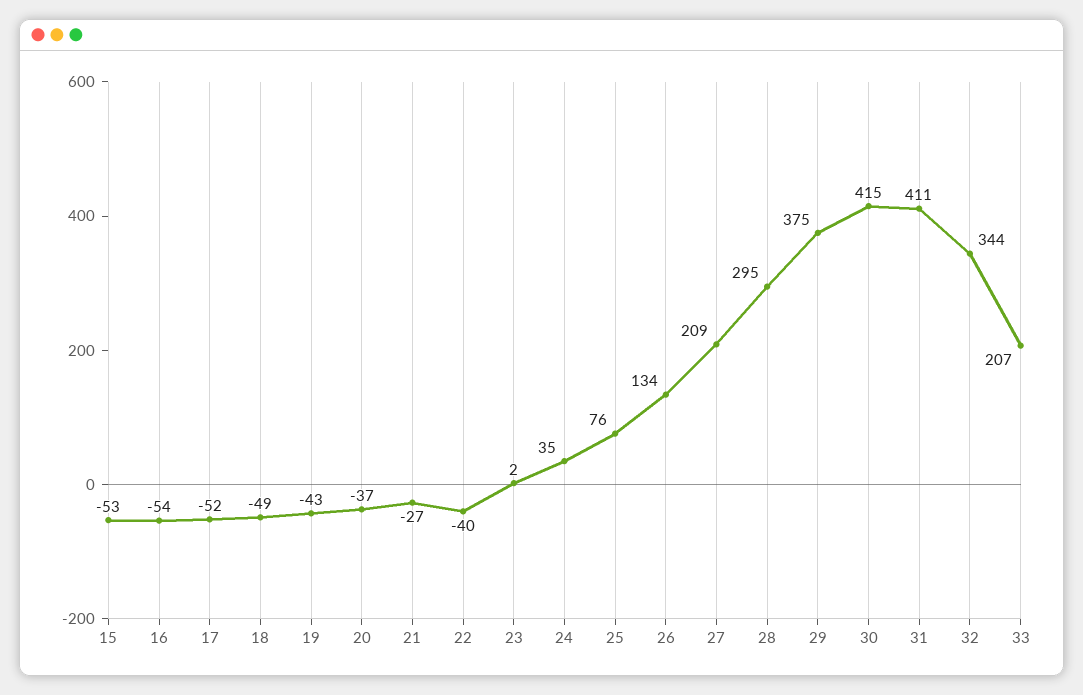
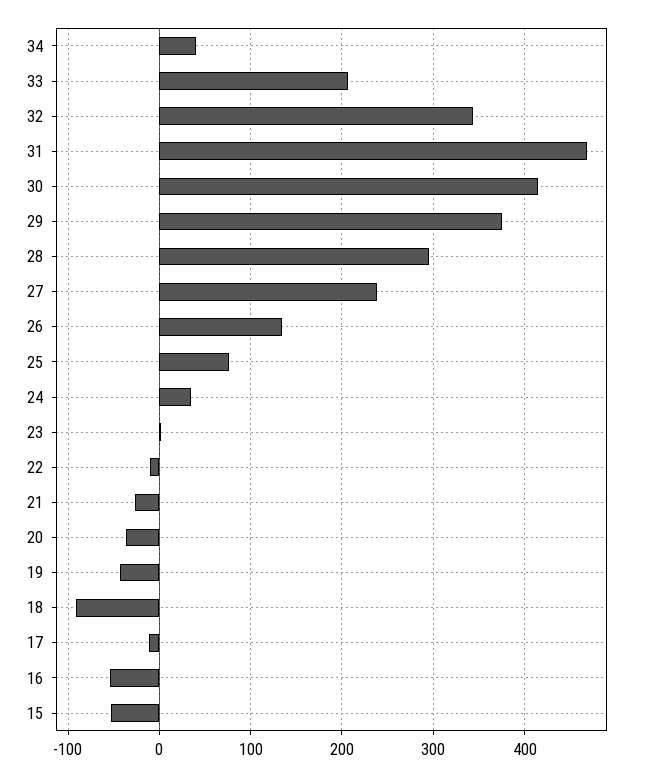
17: -52 -> -10
18: -49 -> -90
22: -40 -> -10
27: 209 -> 240
31: 411 -> 470
34: none -> 40

